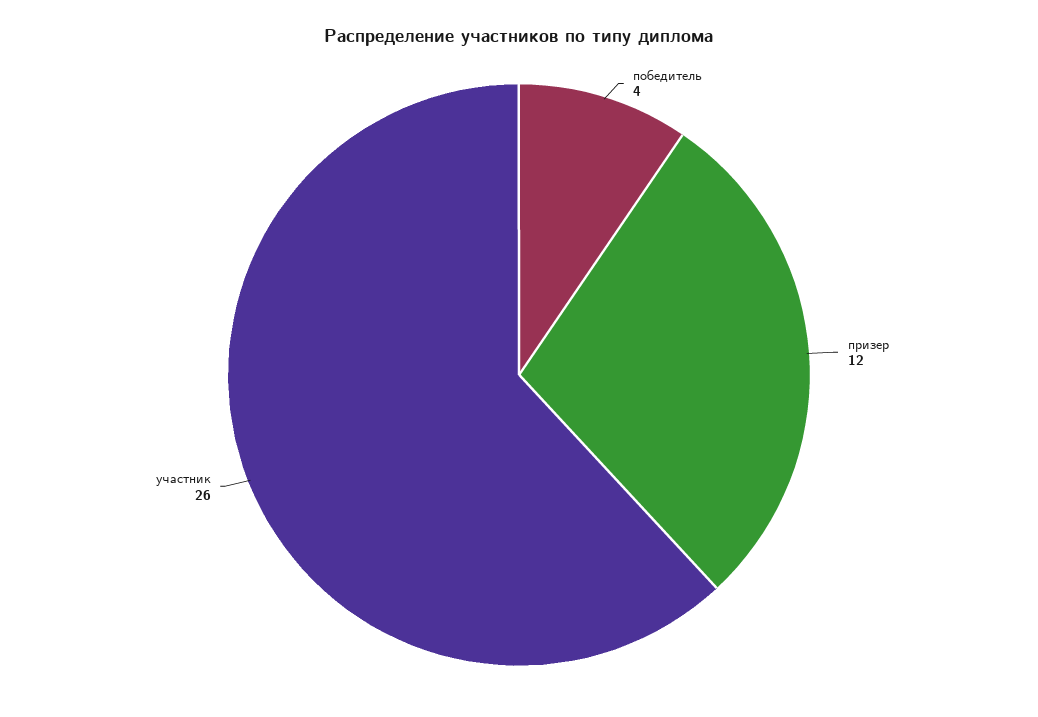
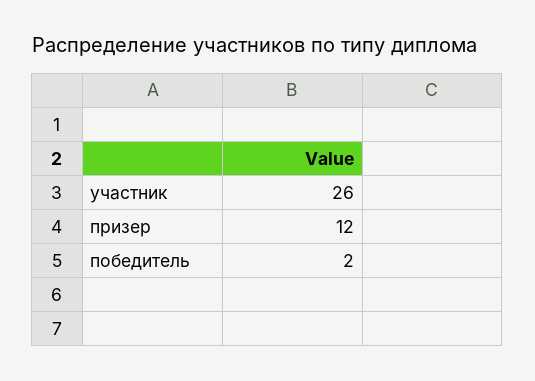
победитель: 4 -> 2

